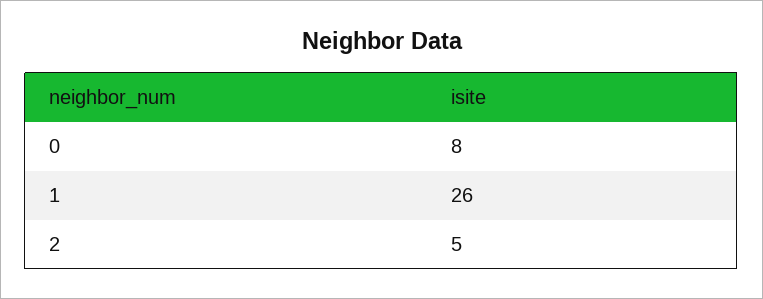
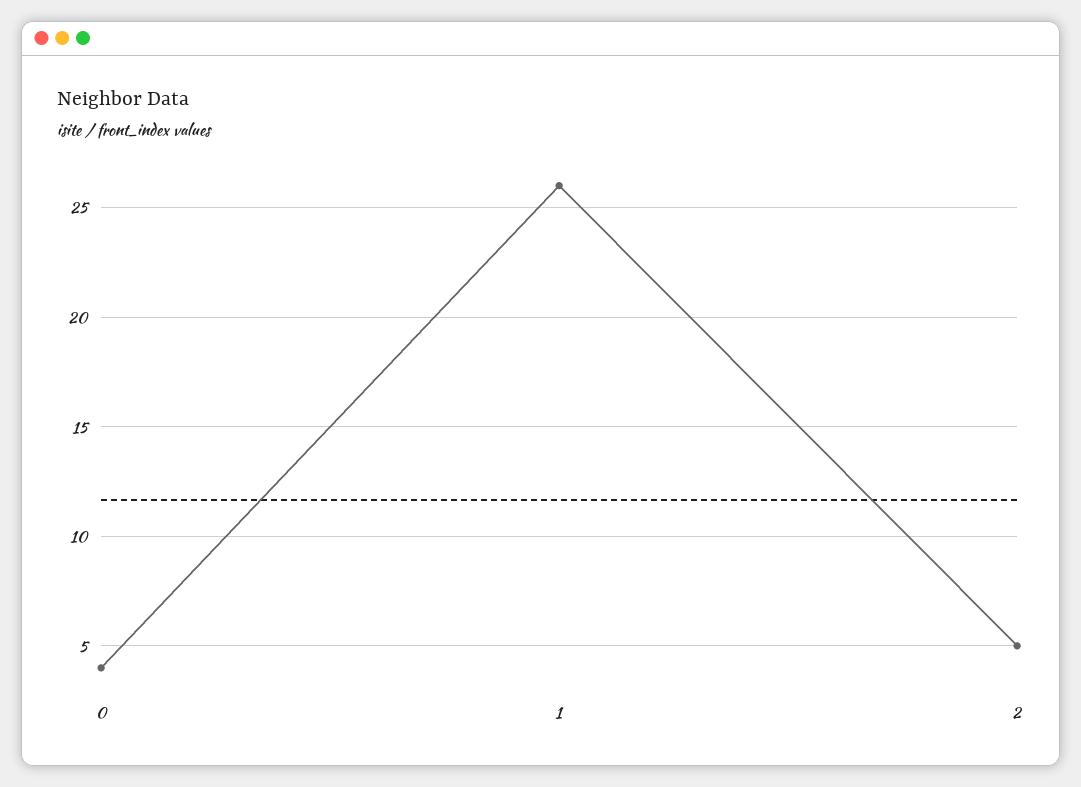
0: 8 -> 4

